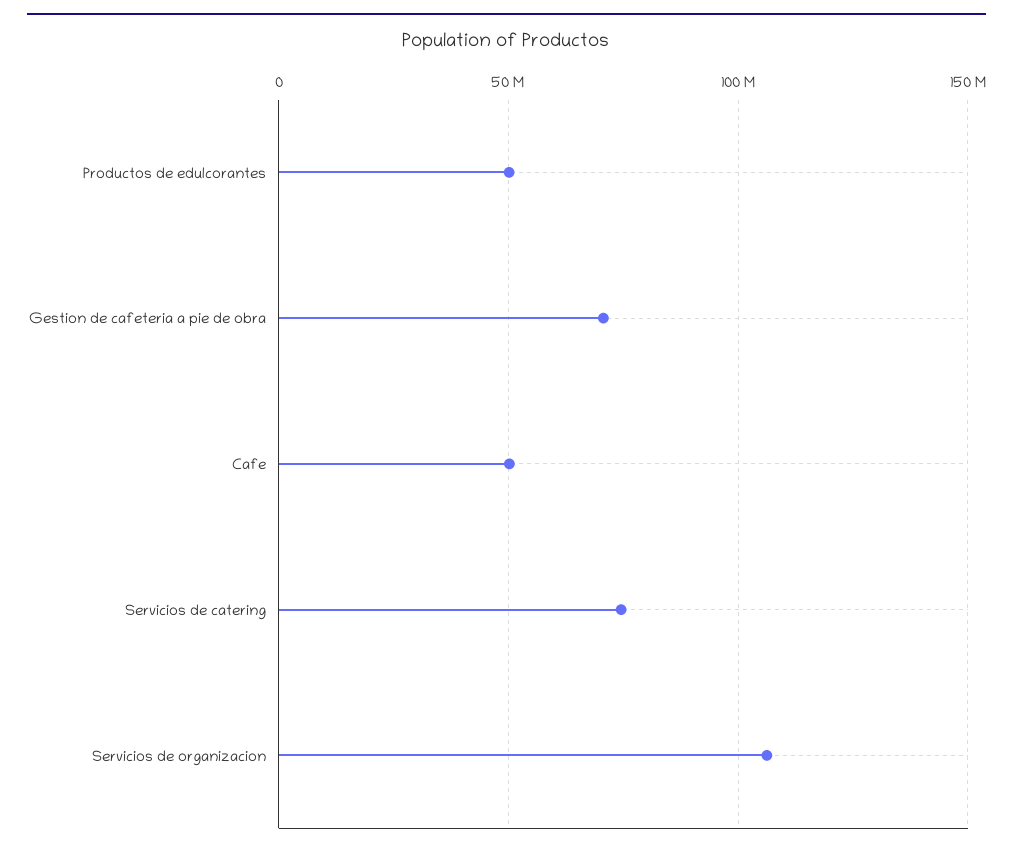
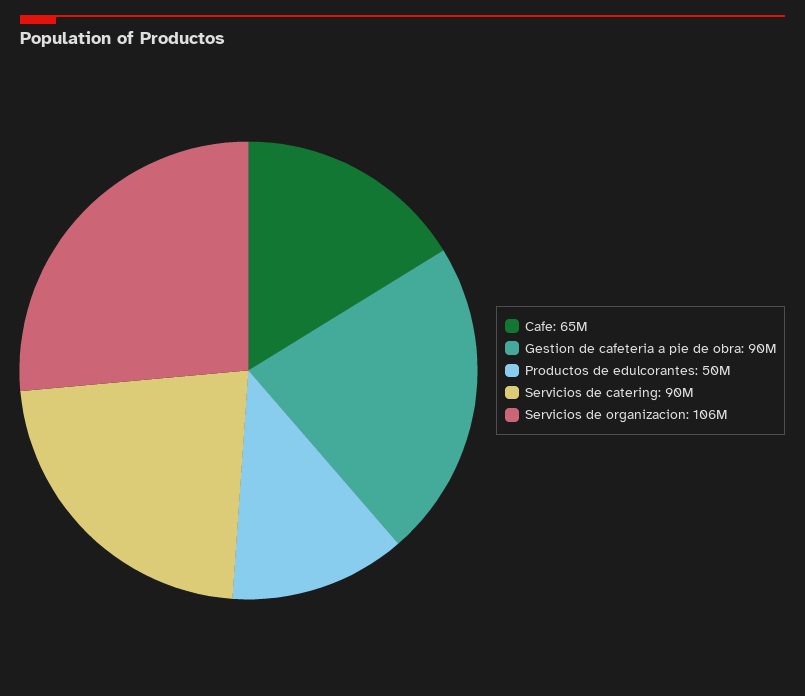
Gestion de cafeteria a pie de obra: 70000000 -> 90000000
Cafe: 50000000 -> 65000000
Servicios de catering: 75000000 -> 90000000

